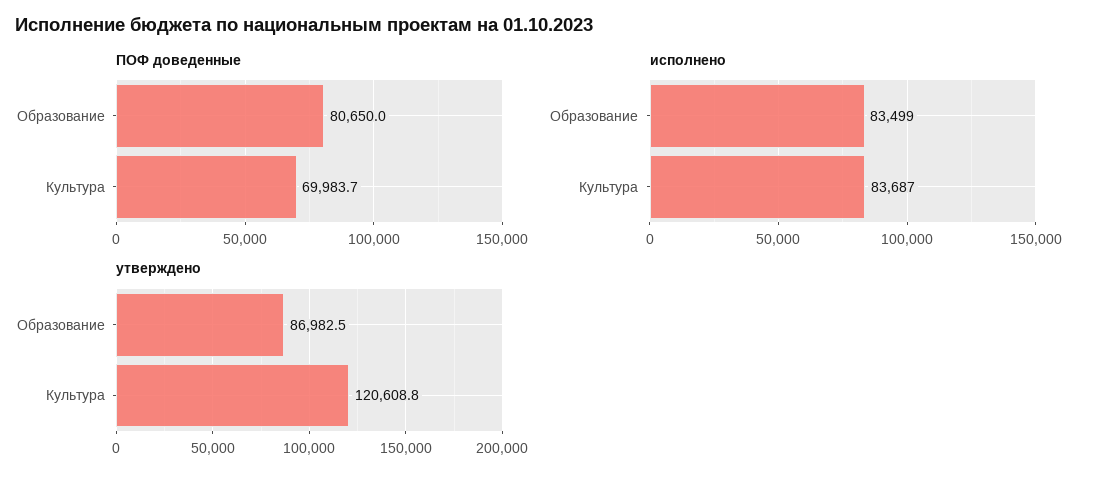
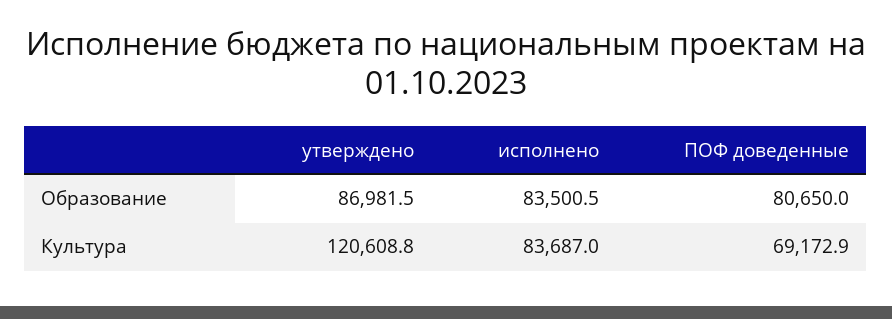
ПОФ доведенные, Культура: 69983.7 -> 69172.9
исполнено, Образование: 83499 -> 83500.5
утверждено, Образование: 86982.5 -> 86981.5

